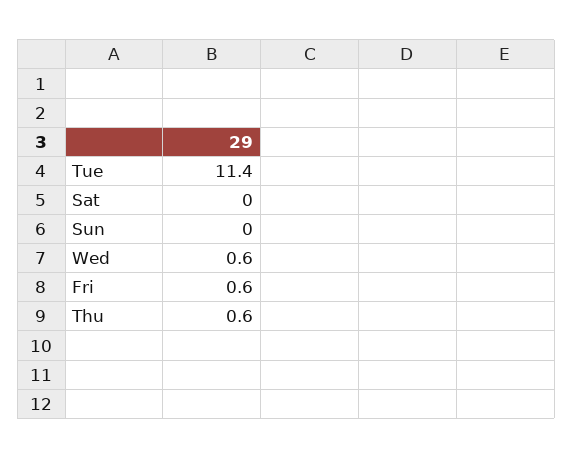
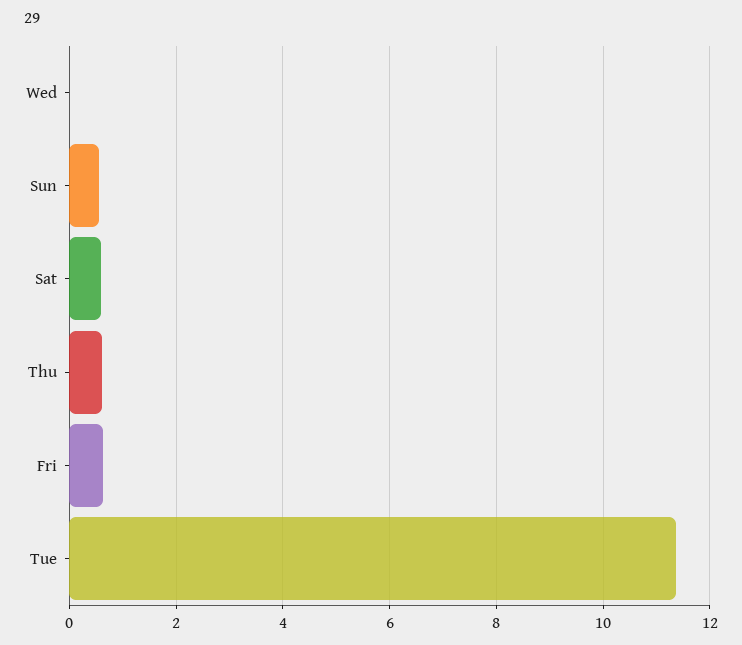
Sat: 0 -> 0.6
Sun: 0 -> 0.6
Wed: 0.6 -> 0

